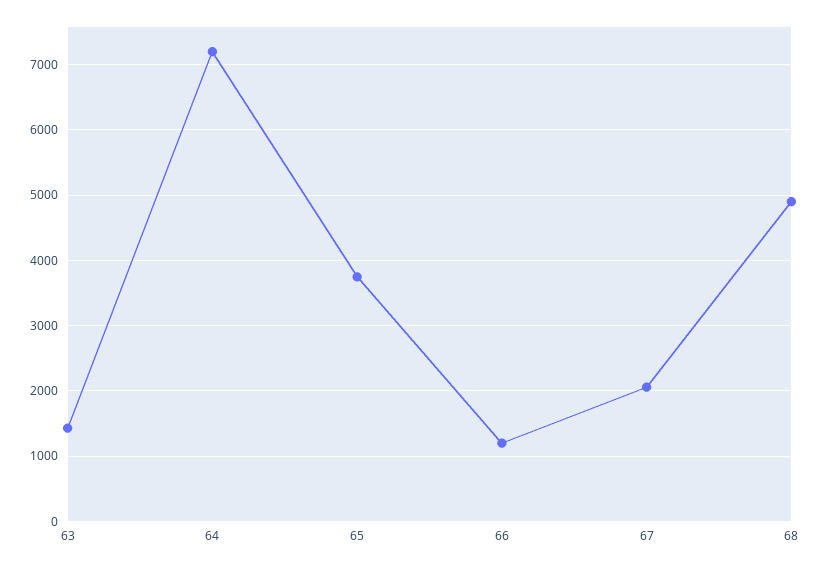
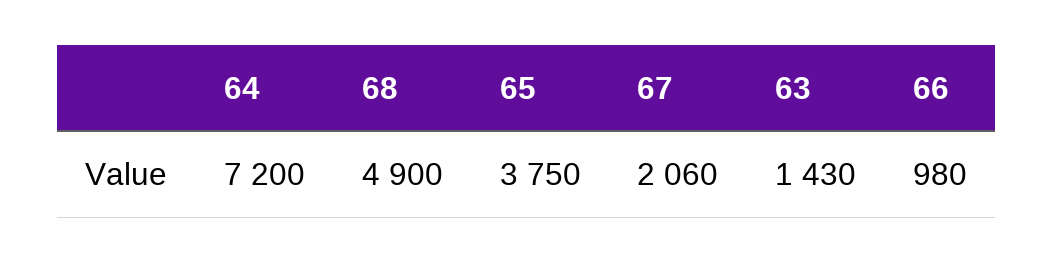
66: 1200 -> 980

